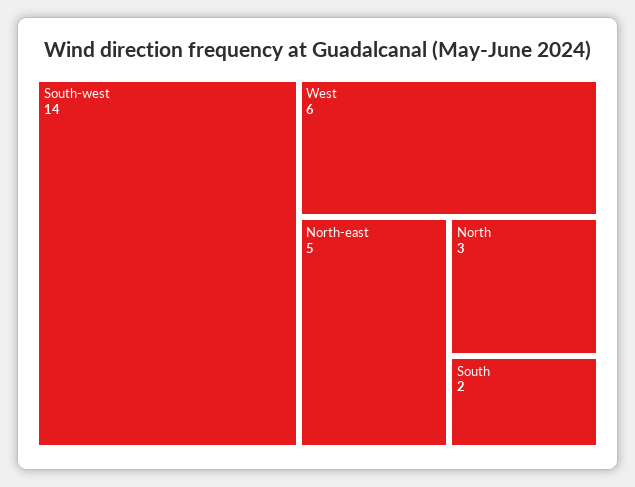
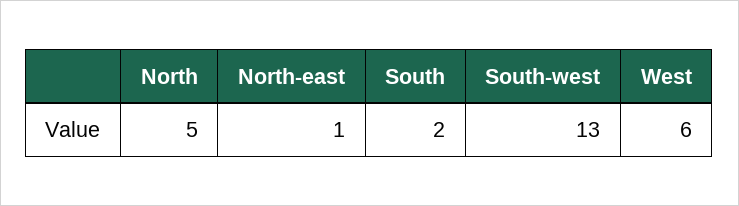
South-west: 14 -> 13
North-east: 5 -> 1
North: 3 -> 5

